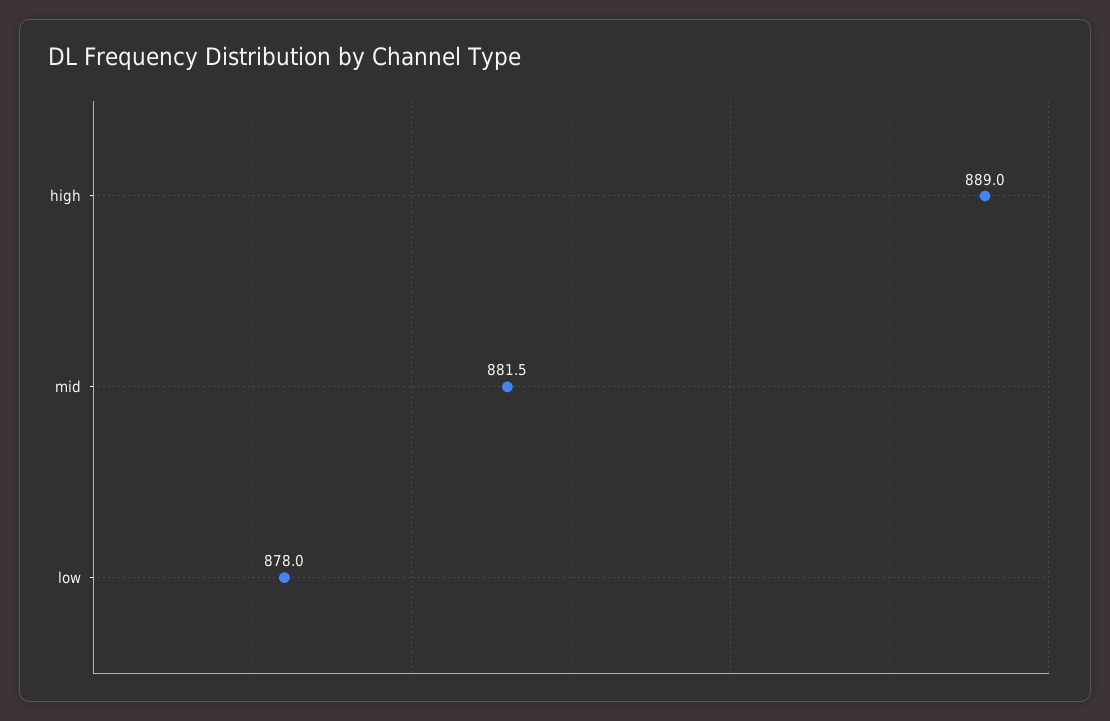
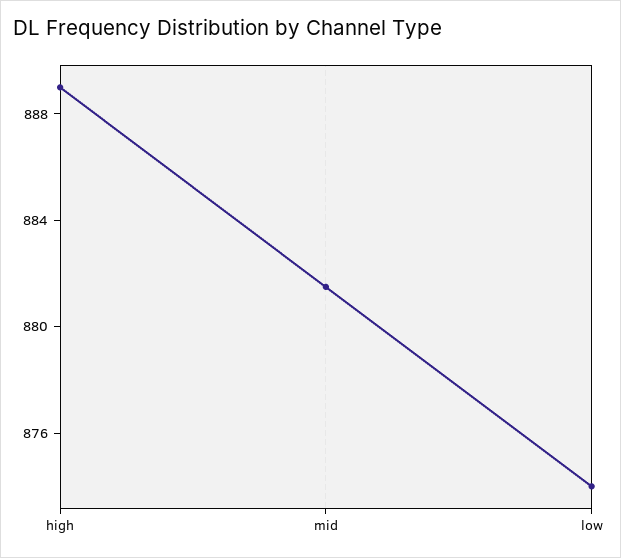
low: 878 -> 874

